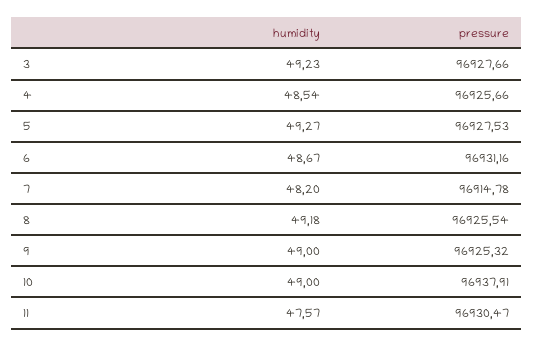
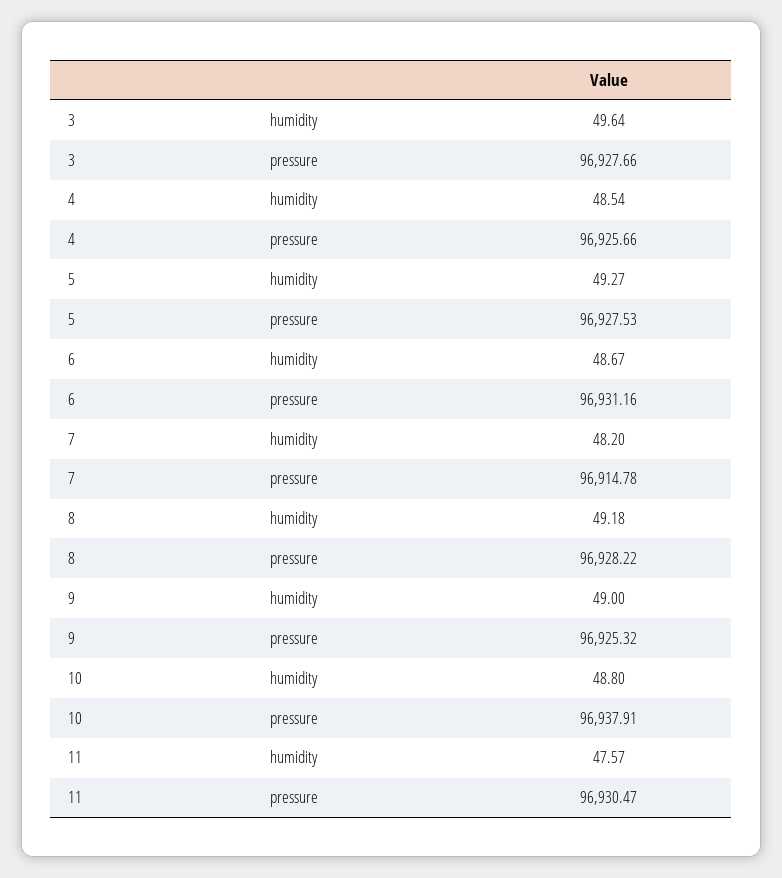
humidity, 3: 49.23 -> 49.64
pressure, 8: 96925.54 -> 96928.22
humidity, 10: 49 -> 48.8

